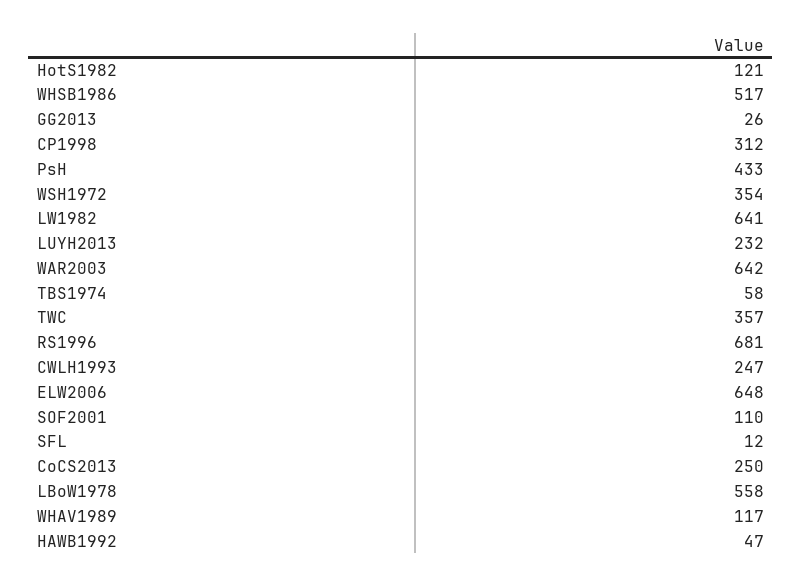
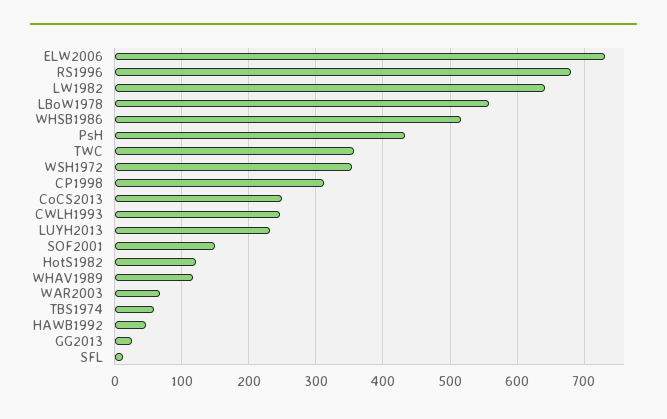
WAR2003: 642 -> 70
ELW2006: 648 -> 730
SOF2001: 110 -> 150

